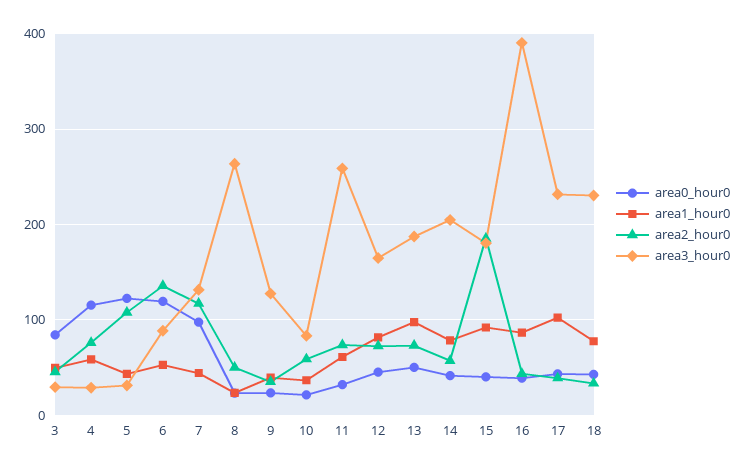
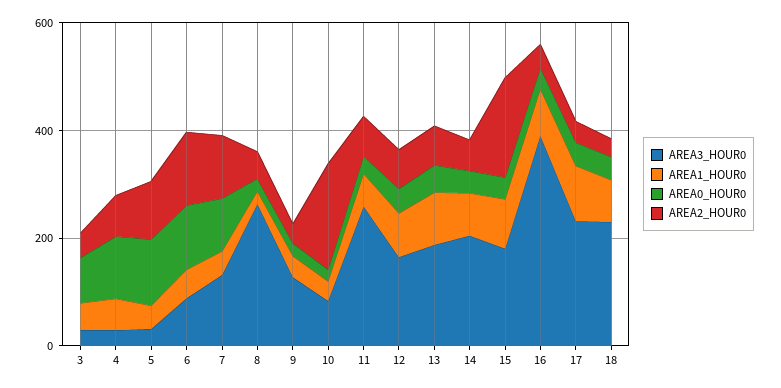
area2_hour0, 10: 60 -> 200

